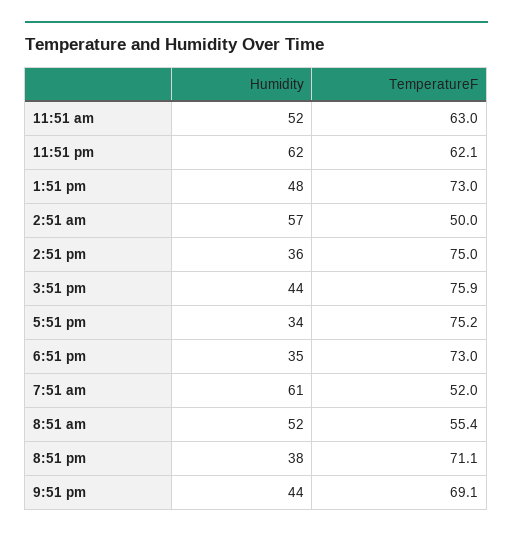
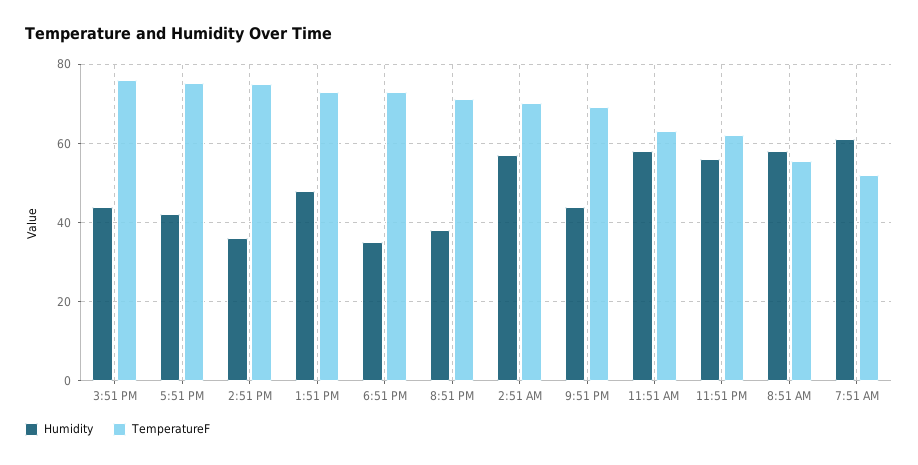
Humidity, 11:51 am: 52 -> 58
Humidity, 11:51 pm: 62 -> 56
TemperatureF, 2:51 am: 50 -> 70
Humidity, 5:51 pm: 34 -> 42
Humidity, 8:51 am: 52 -> 58

